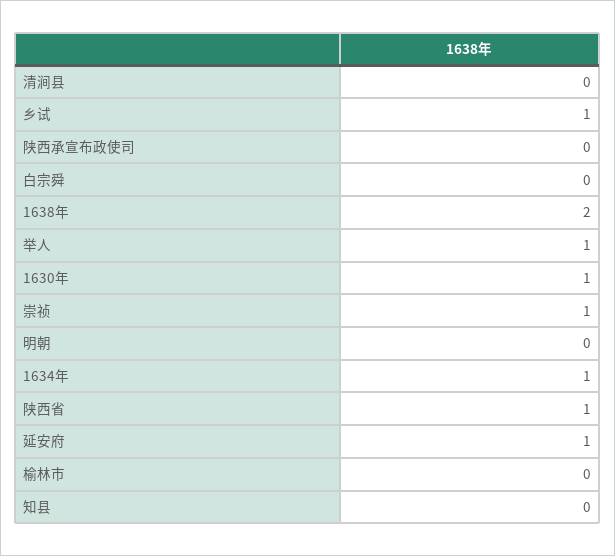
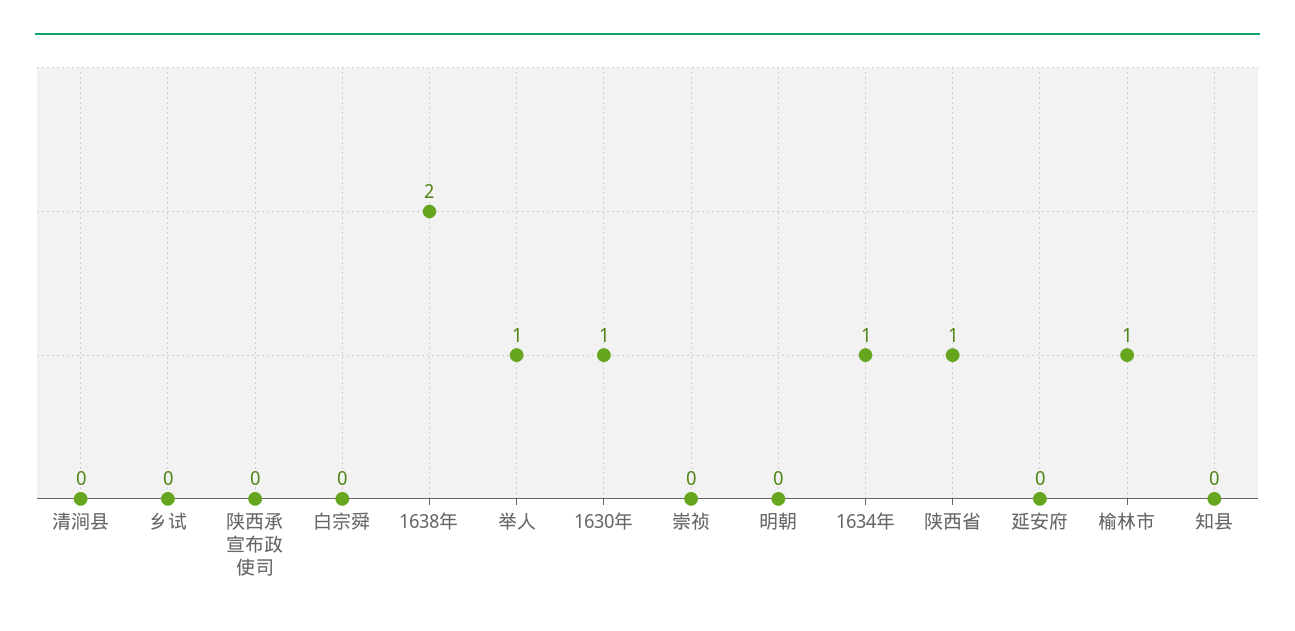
乡试: 1 -> 0
崇祯: 1 -> 0
延安府: 1 -> 0
榆林市: 0 -> 1

